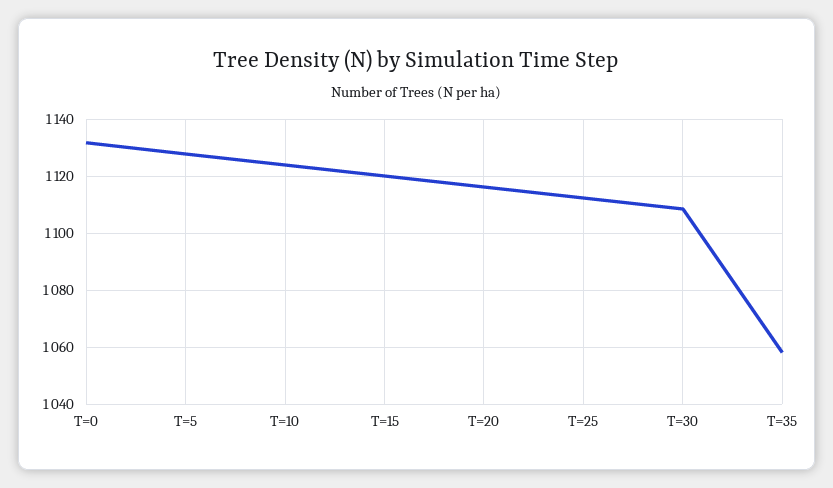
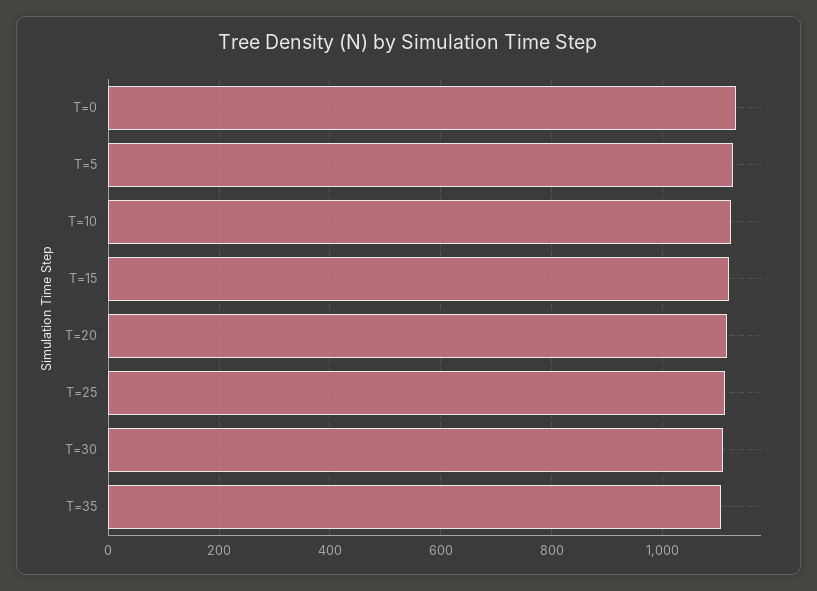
T=35: 1057.5 -> 1100

